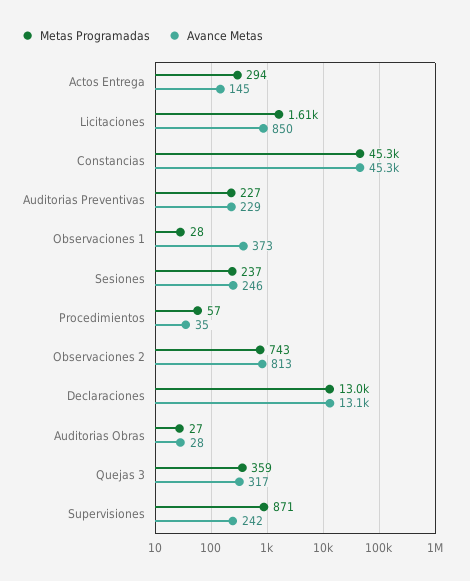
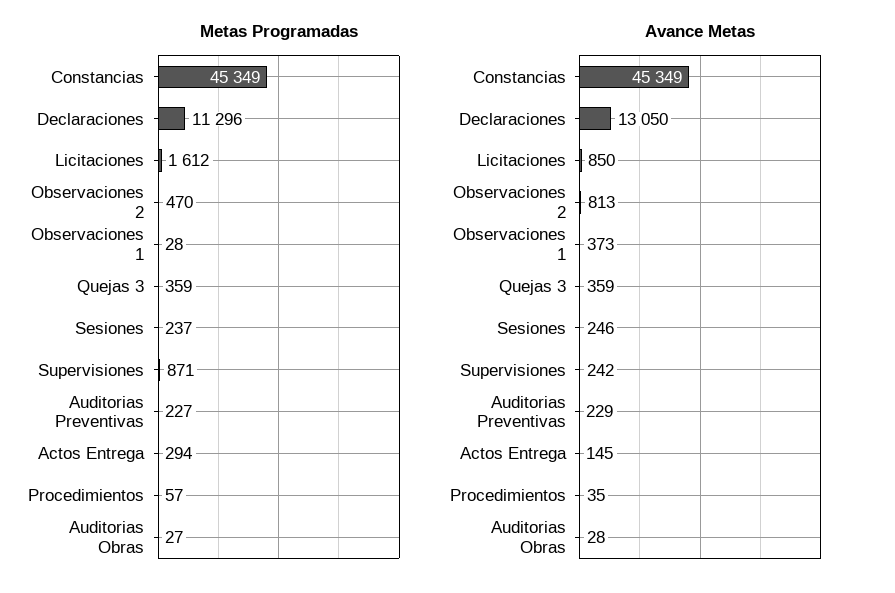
Metas Programadas, Observaciones 2: 743 -> 470
Metas Programadas, Declaraciones: 13000 -> 11296
Avance Metas, Quejas 3: 317 -> 359

